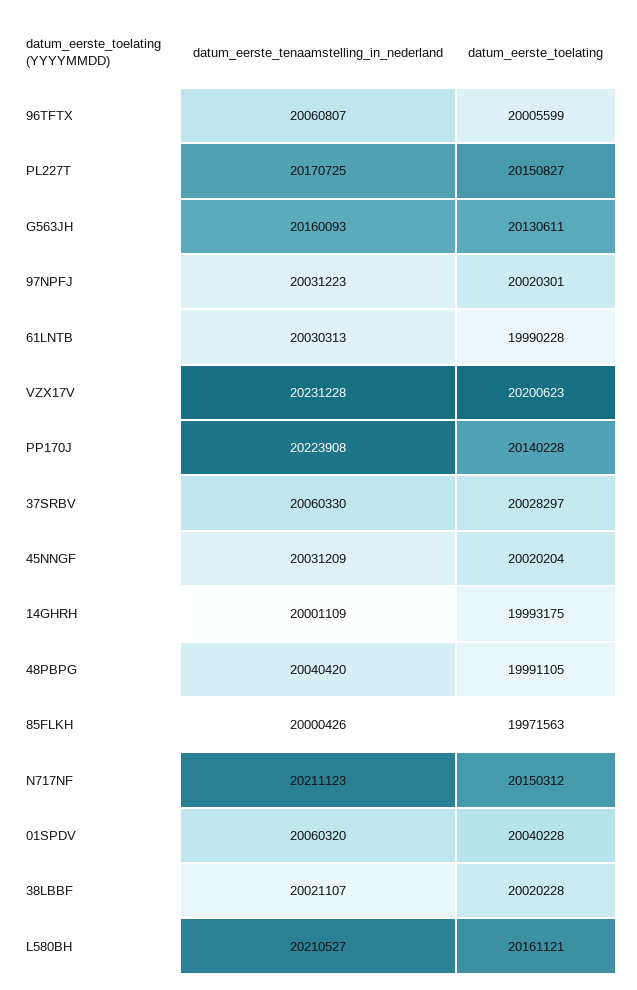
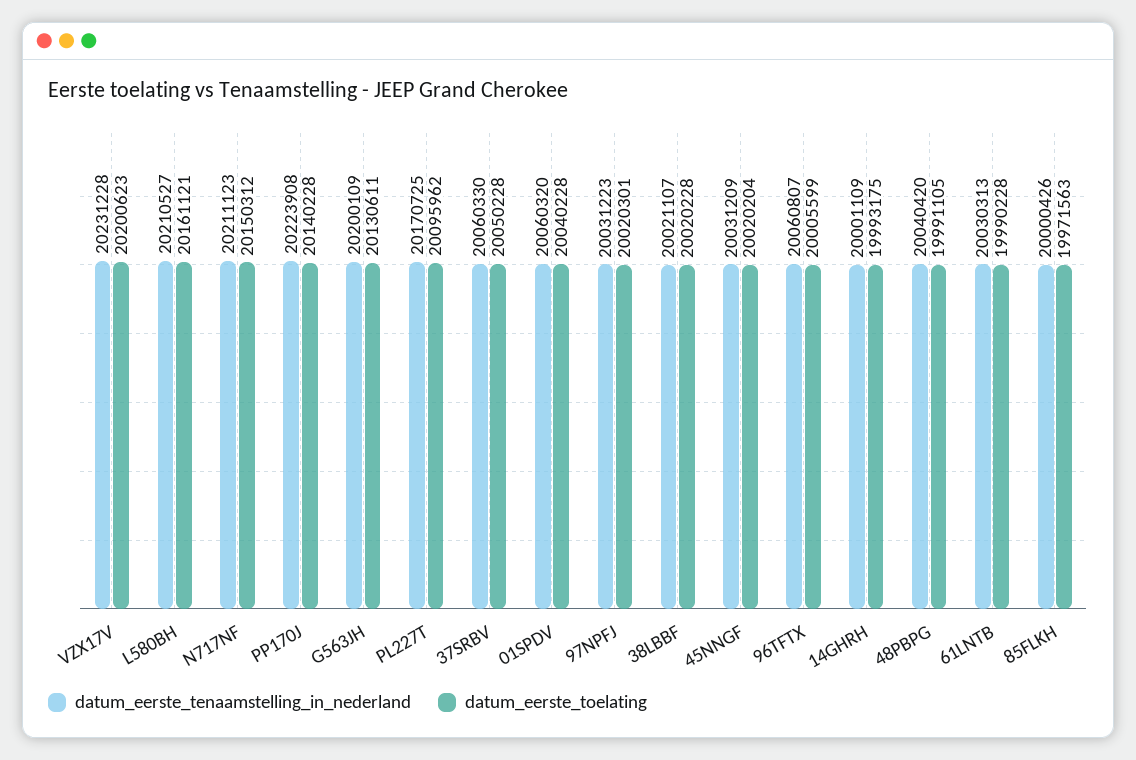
datum_eerste_toelating, PL227T: 20150827 -> 20095962
datum_eerste_tenaamstelling_in_nederland, G563JH: 20160093 -> 20200109
datum_eerste_toelating, 37SRBV: 20028297 -> 20050228

